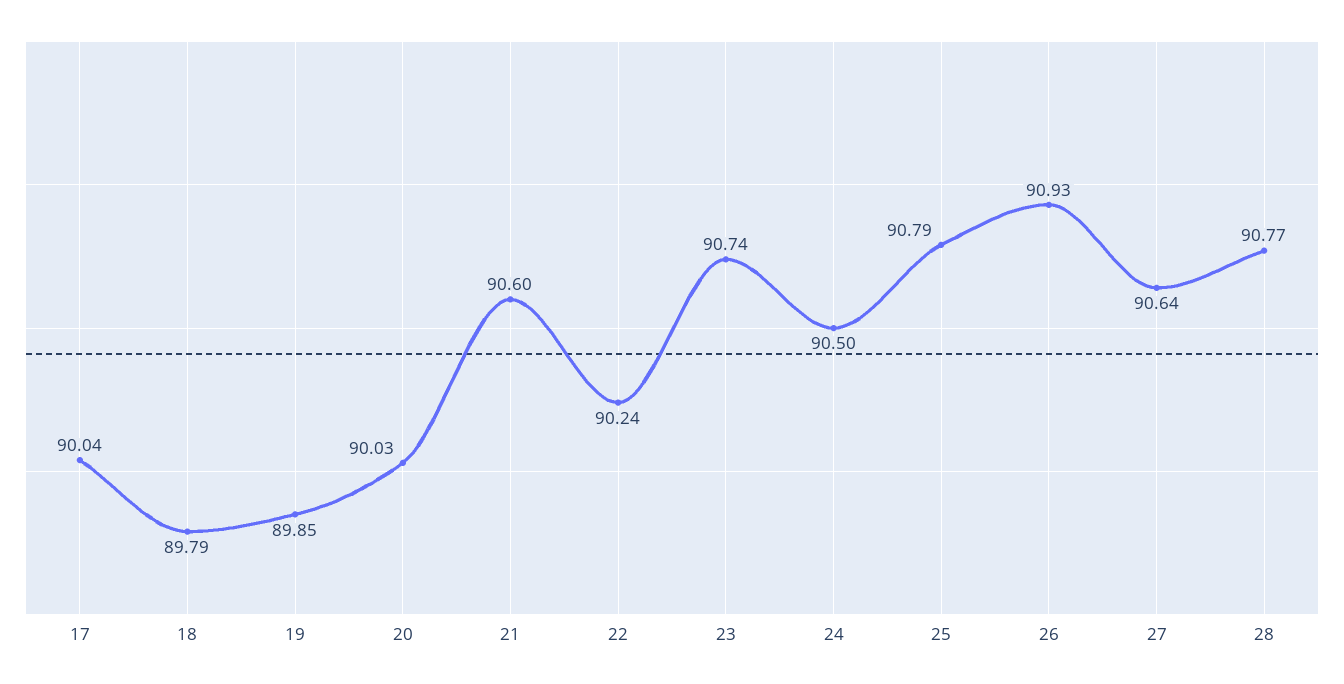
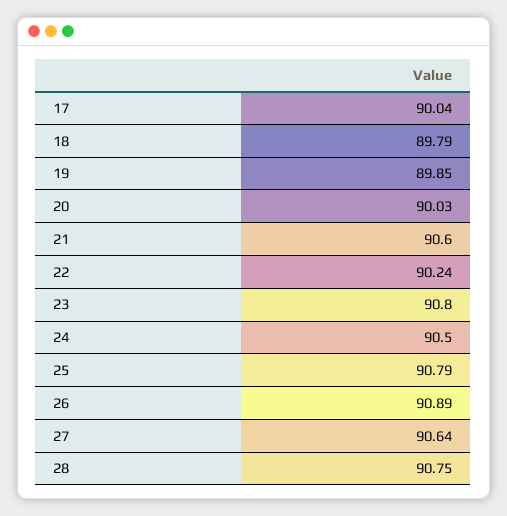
23: 90.74 -> 90.8
26: 90.93 -> 90.89
28: 90.77 -> 90.75

